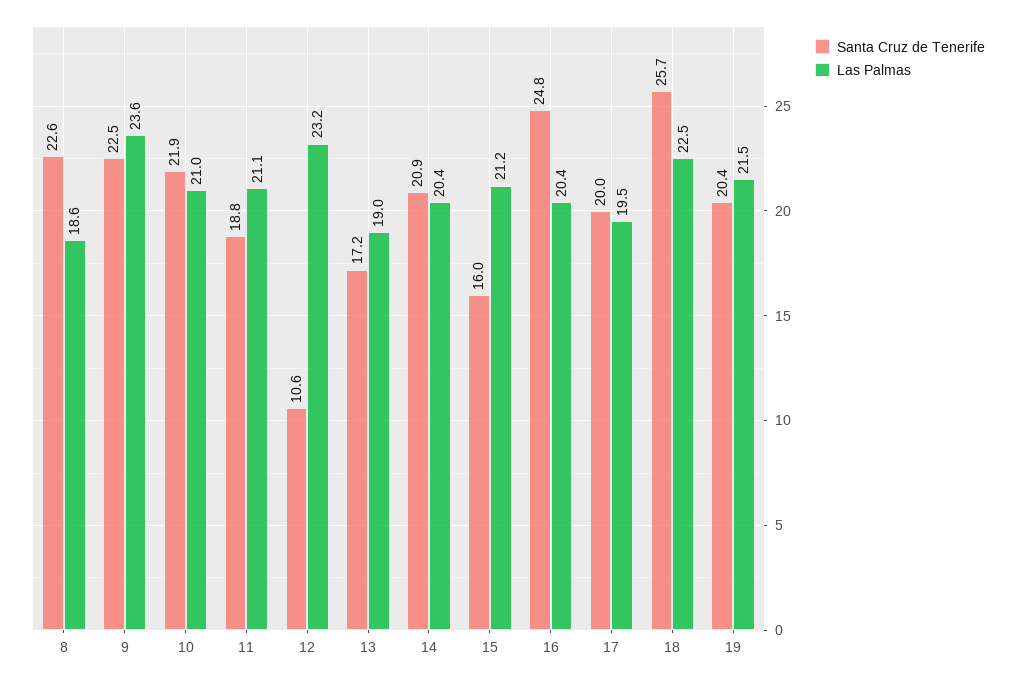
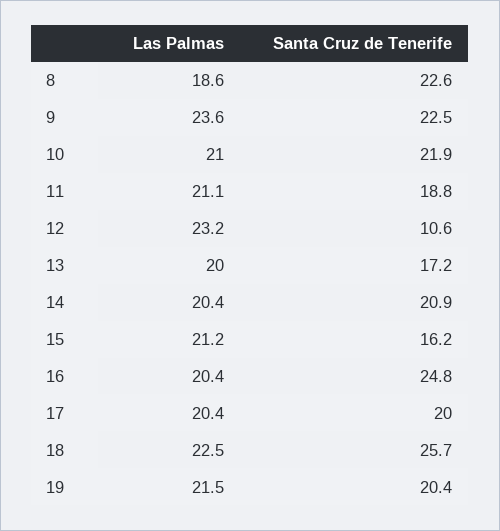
Las Palmas, 13: 19 -> 20
Santa Cruz de Tenerife, 15: 16 -> 16.2
Las Palmas, 17: 19.5 -> 20.4

